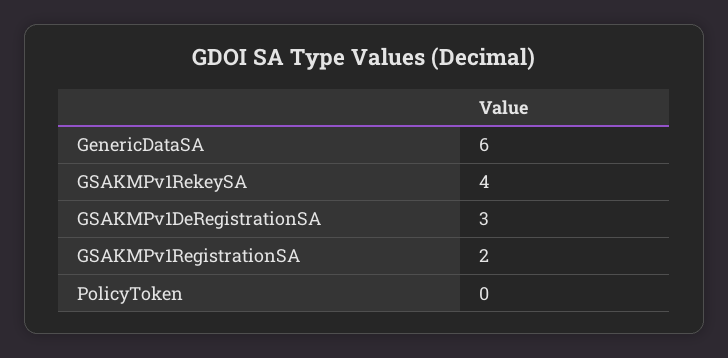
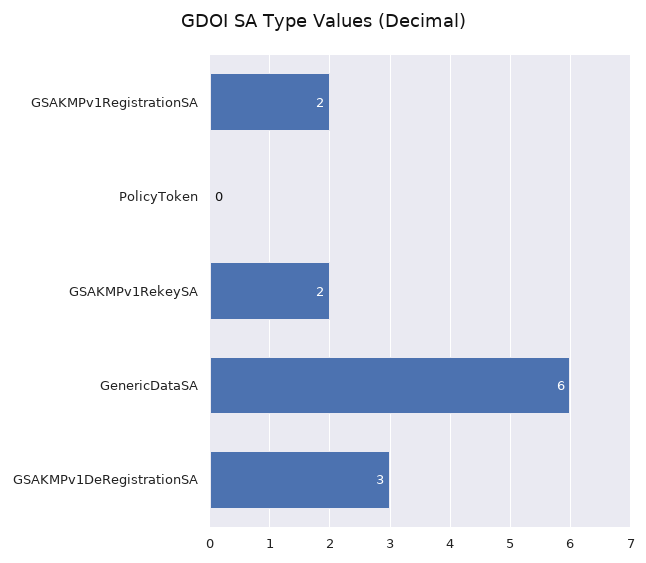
GSAKMPv1RekeySA: 4 -> 2

